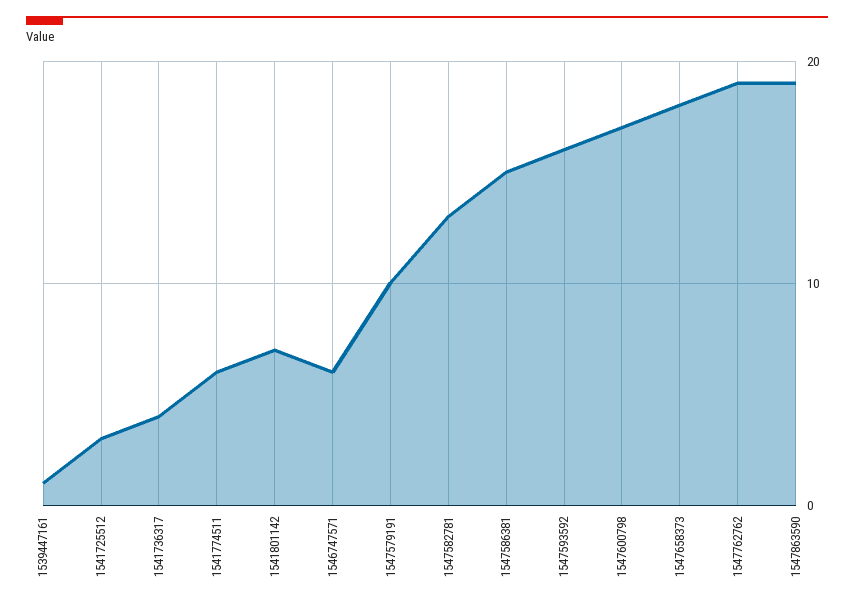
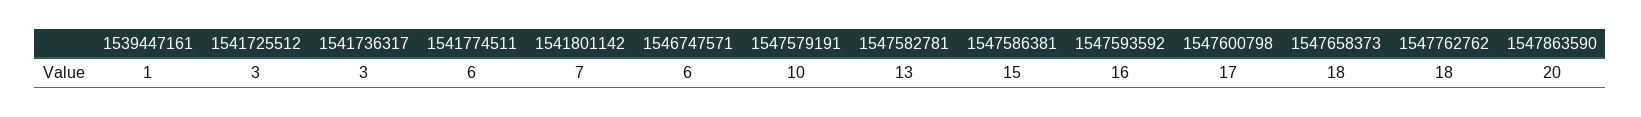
1541736317: 4 -> 3
1547762762: 19 -> 18
1547863590: 19 -> 20

